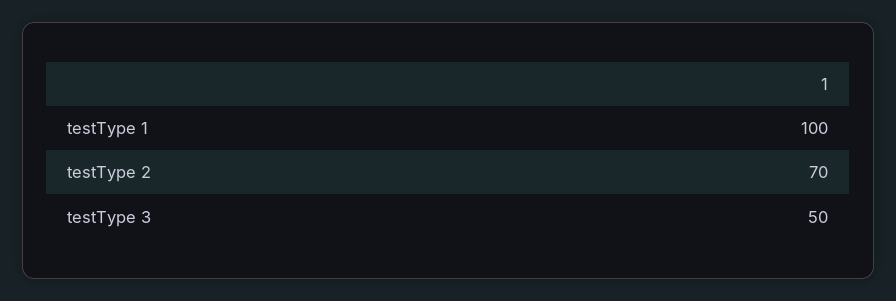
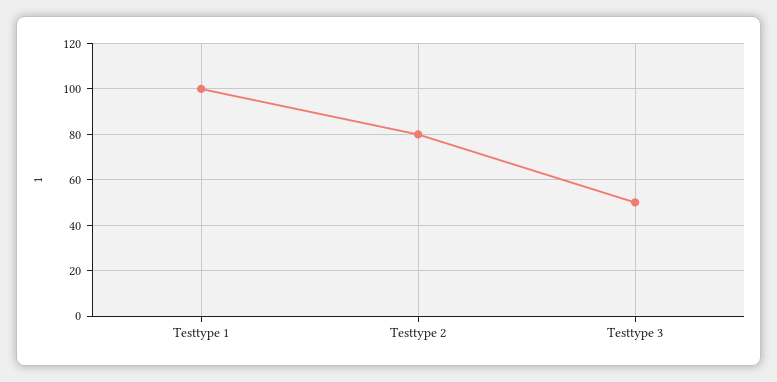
testType 2: 70 -> 80

